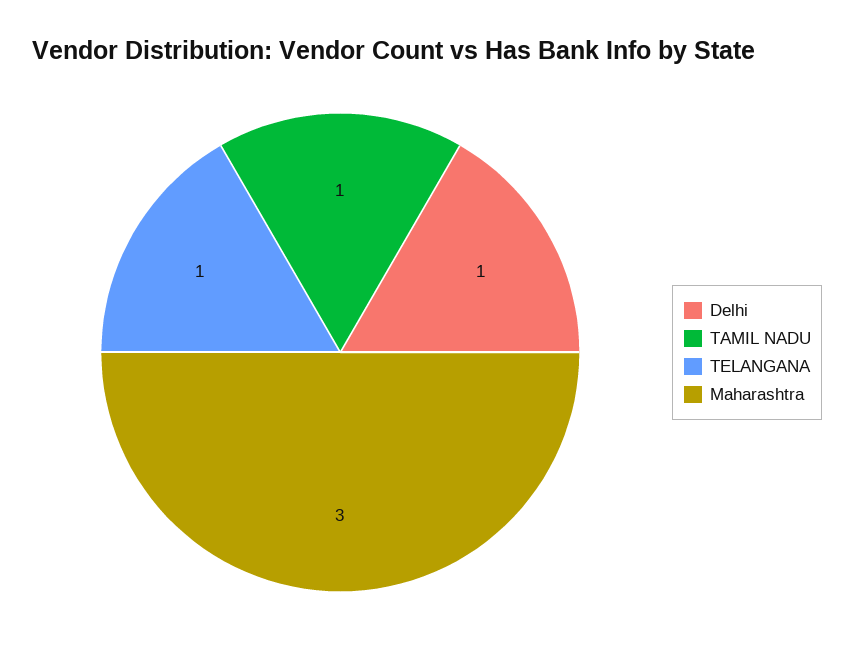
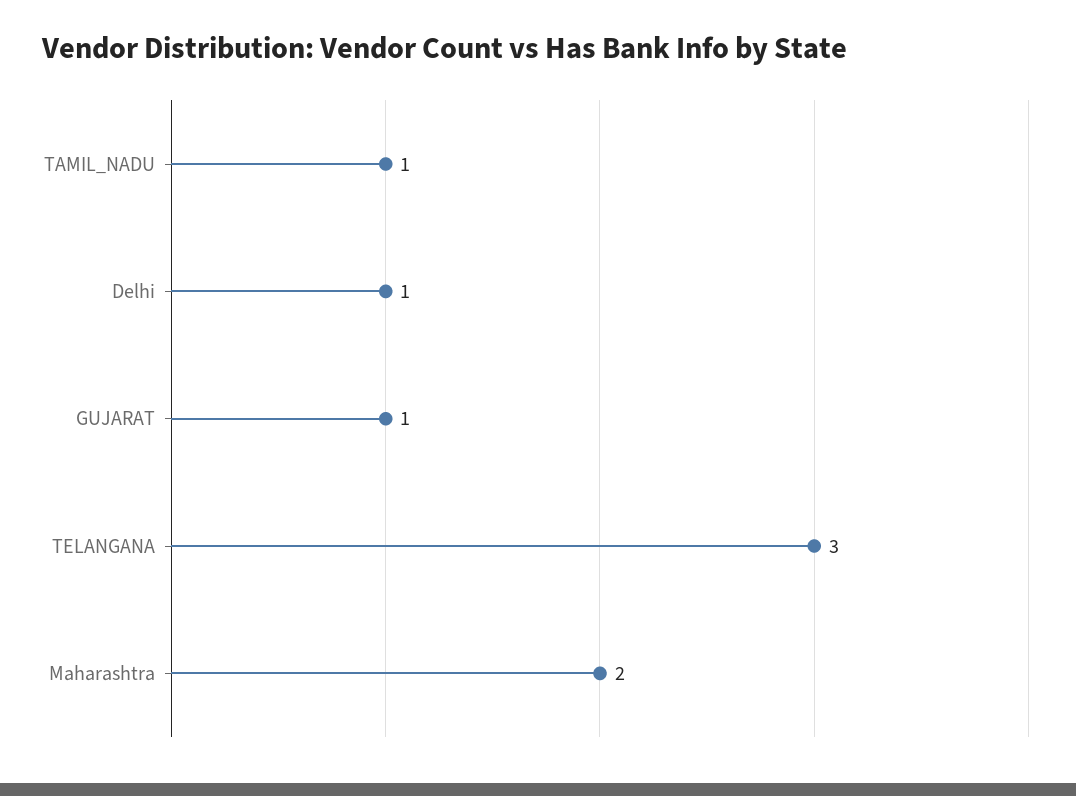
TELANGANA: 1 -> 3
Maharashtra: 3 -> 2
GUJARAT: none -> 1

